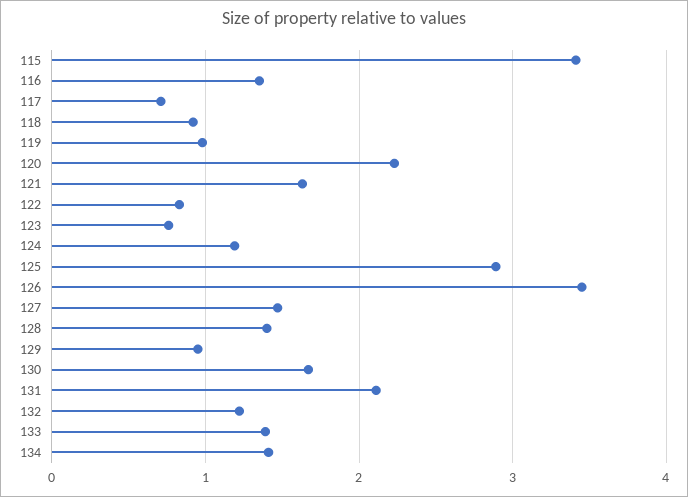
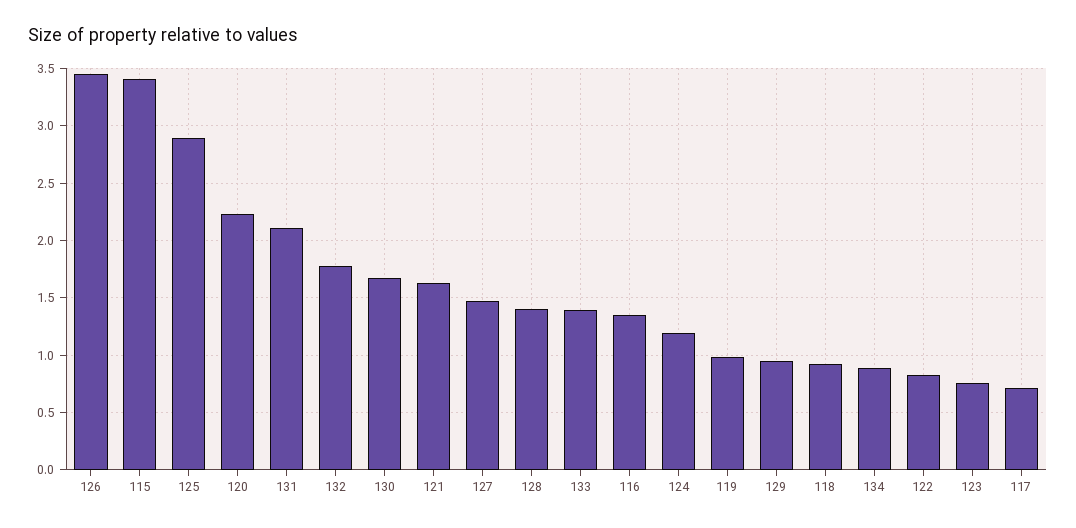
132: 1.2 -> 1.8
134: 1.4 -> 0.9

